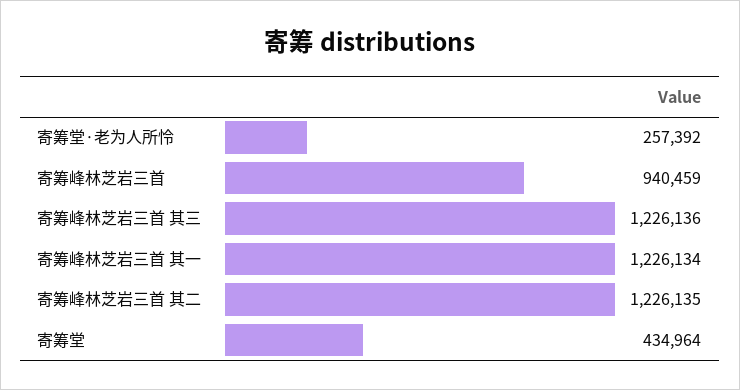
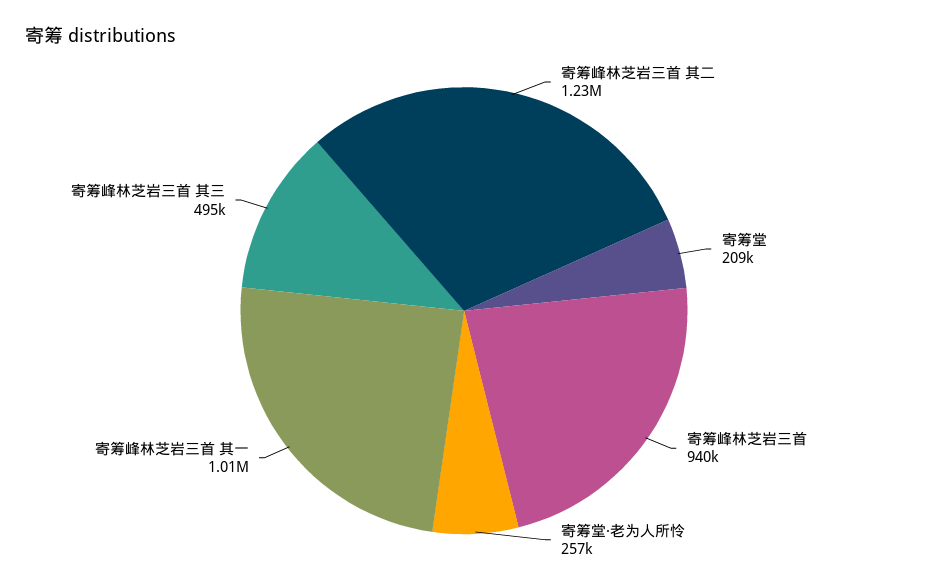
寄筹峰林芝岩三首 其三: 1226136 -> 495000
寄筹峰林芝岩三首 其一: 1226134 -> 1010000
寄筹堂: 434964 -> 209000

